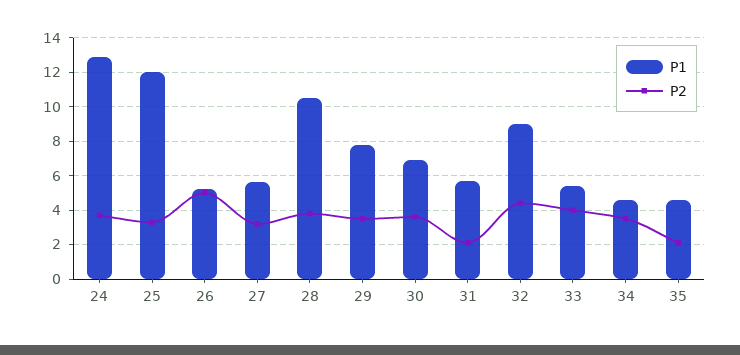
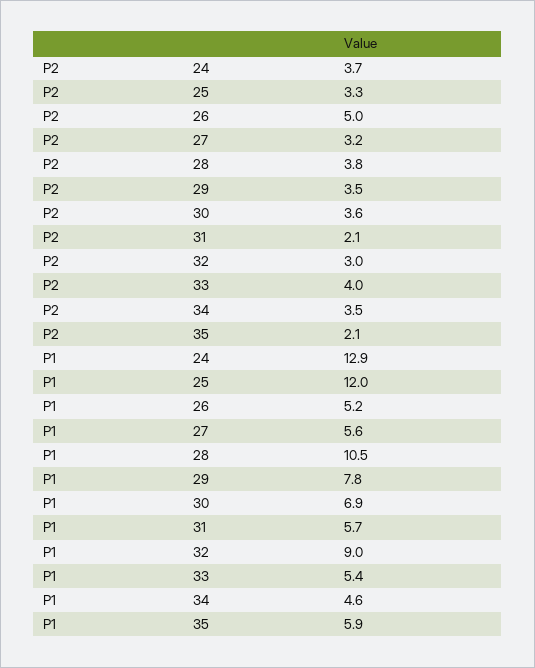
P2, 32: 4.5 -> 3
P1, 35: 4.5 -> 5.9

